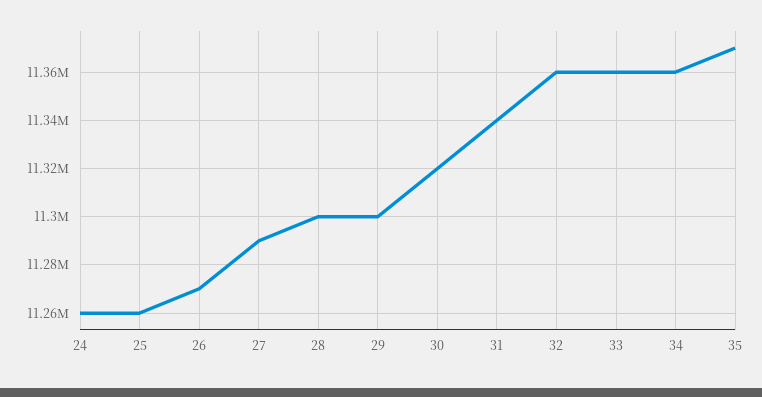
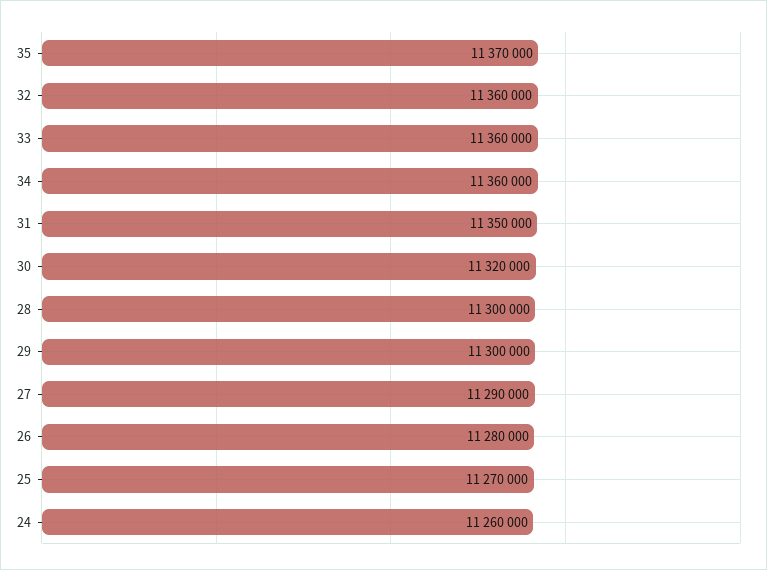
25: 11260000 -> 11270000
26: 11270000 -> 11280000
31: 11340000 -> 11350000

